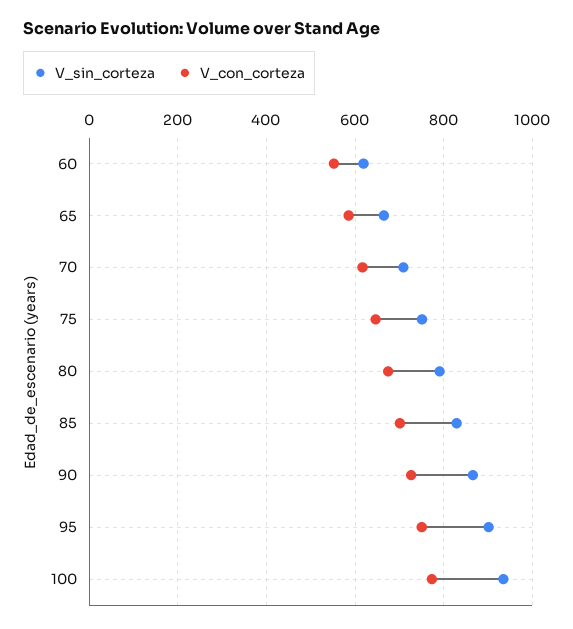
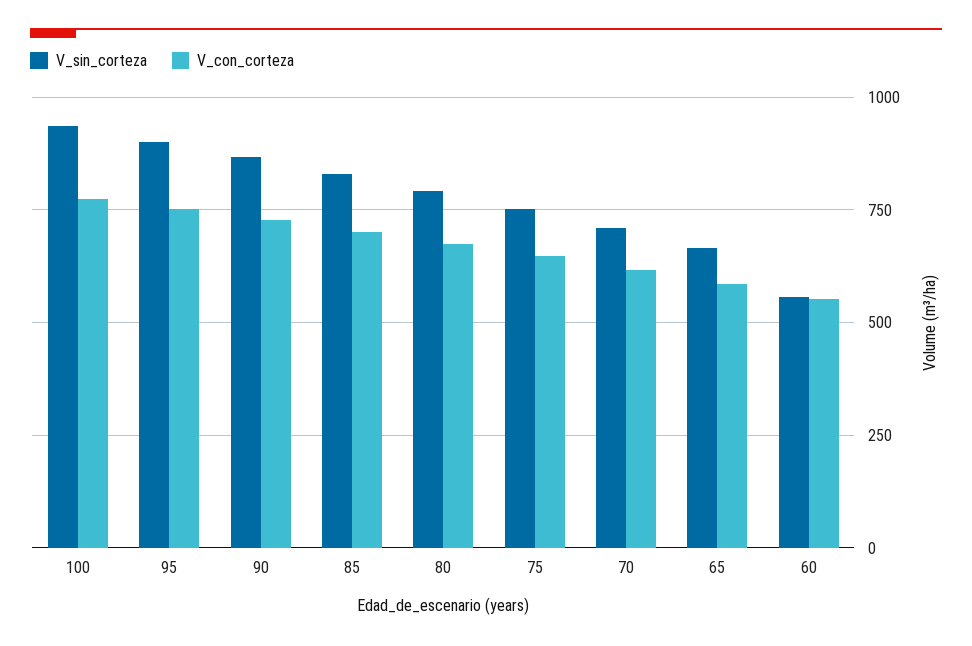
V_sin_corteza, 60: 620 -> 550

